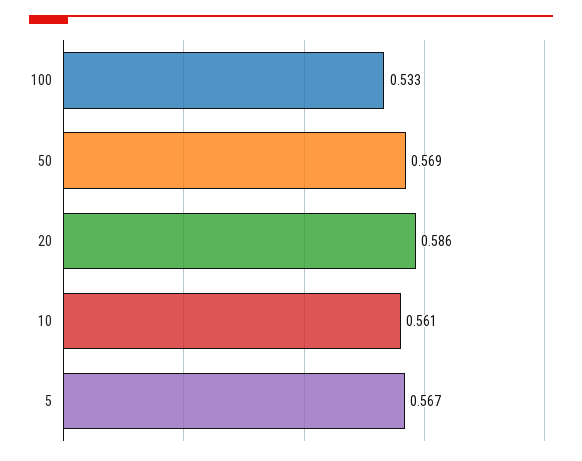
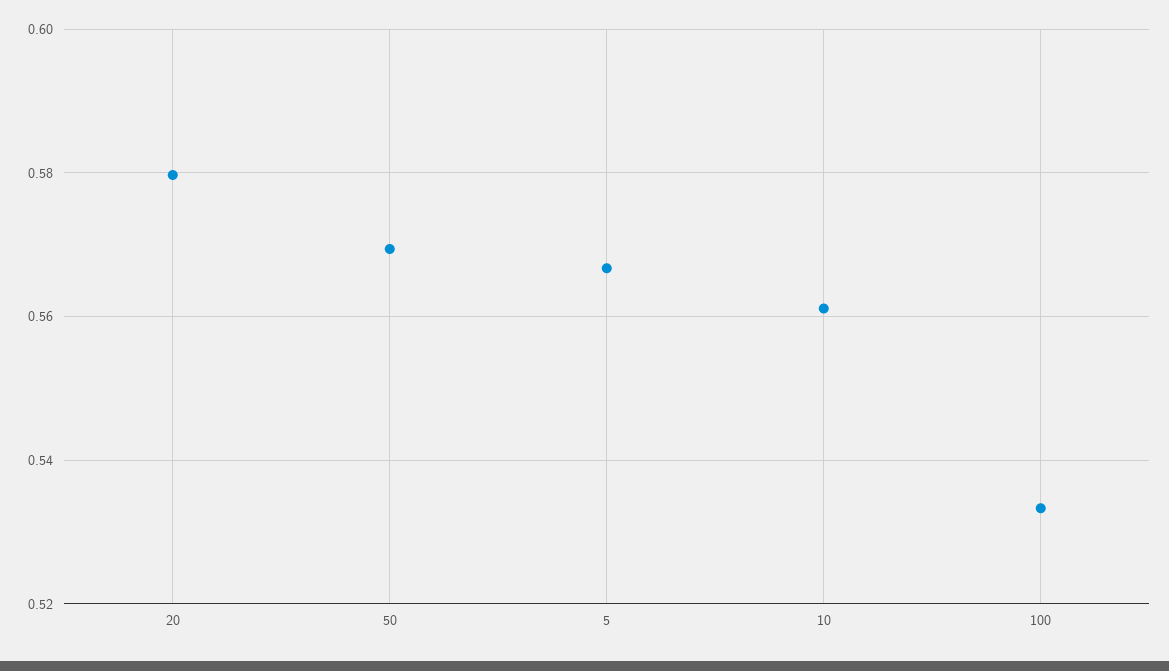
20: 0.586 -> 0.58

